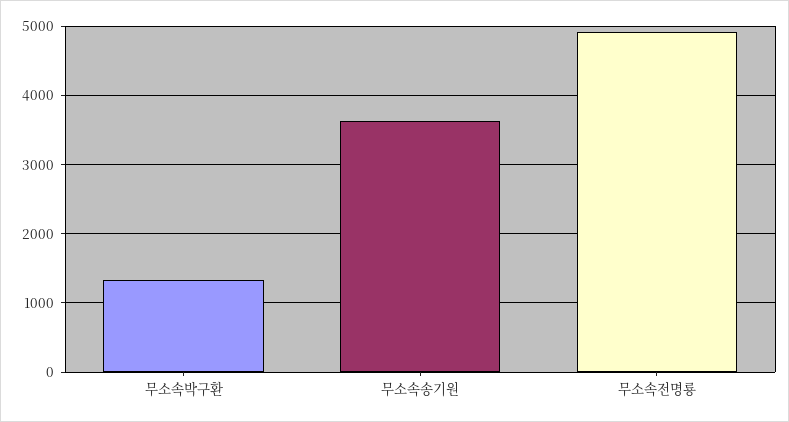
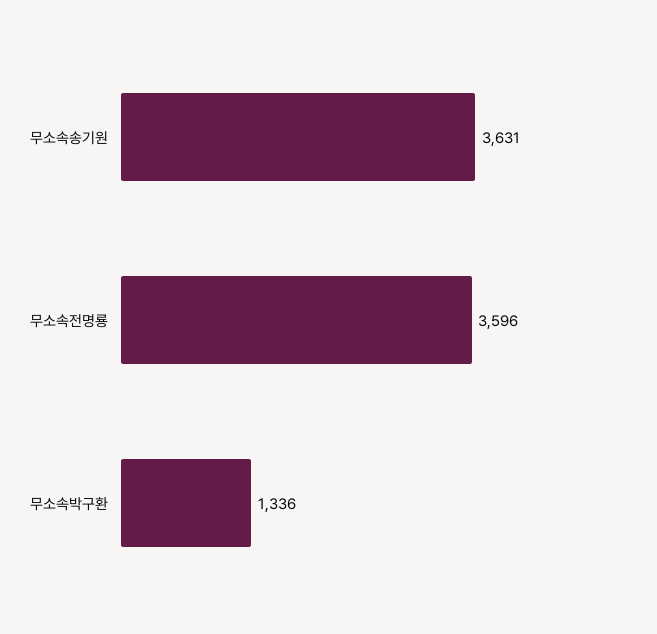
무소속전명룡: 4900 -> 3596

